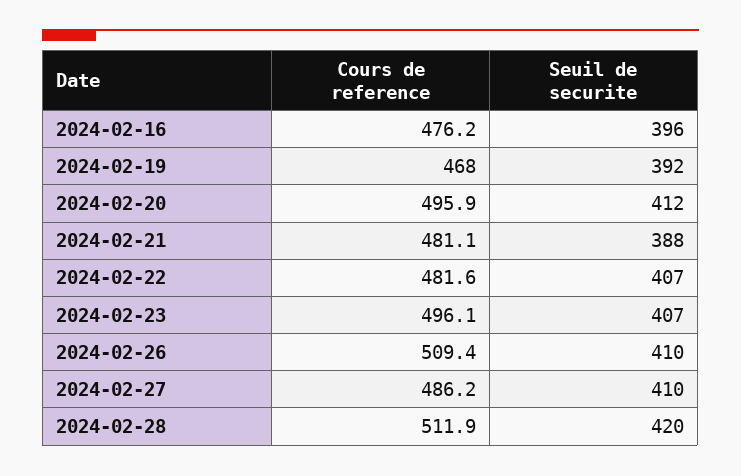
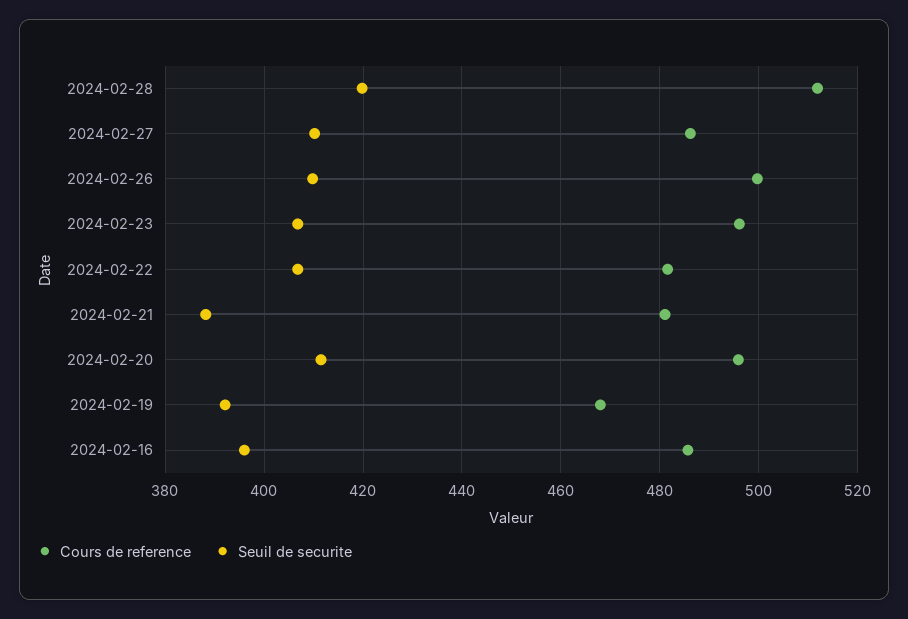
Cours de reference, 2024-02-16: 476.2 -> 486
Cours de reference, 2024-02-26: 509.4 -> 500

